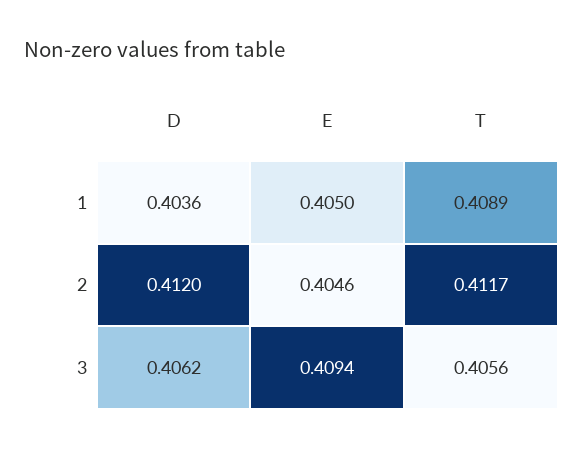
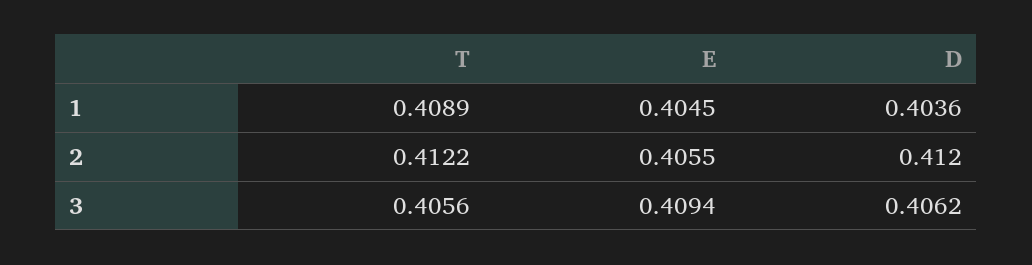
E, 1: 0.405 -> 0.4045
E, 2: 0.4046 -> 0.4055
T, 2: 0.4117 -> 0.4122

